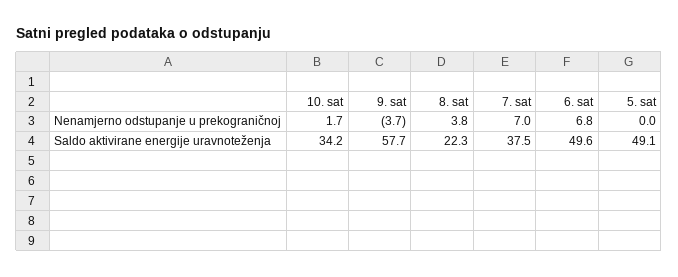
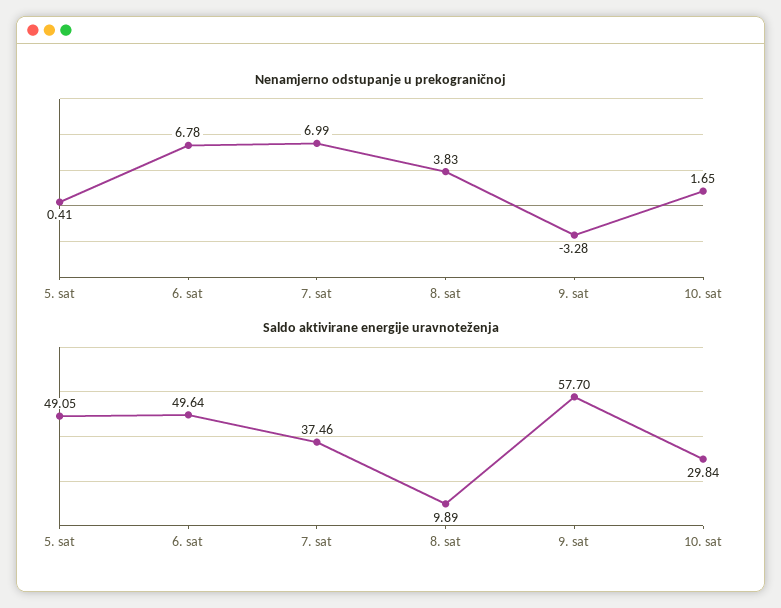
Nenamjerno odstupanje u prekograničnoj, 9. sat: -3.7 -> -3.28
Nenamjerno odstupanje u prekograničnoj, 5. sat: 0 -> 0.41
Saldo aktivirane energije uravnoteženja, 10. sat: 34.2 -> 29.84
Saldo aktivirane energije uravnoteženja, 8. sat: 22.3 -> 9.89

